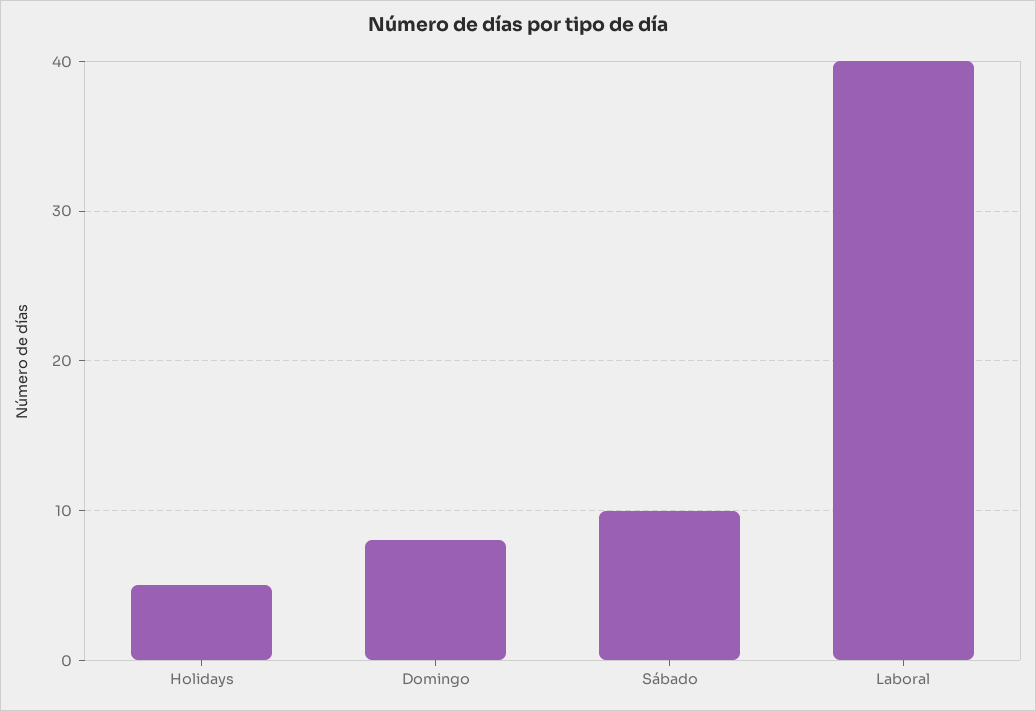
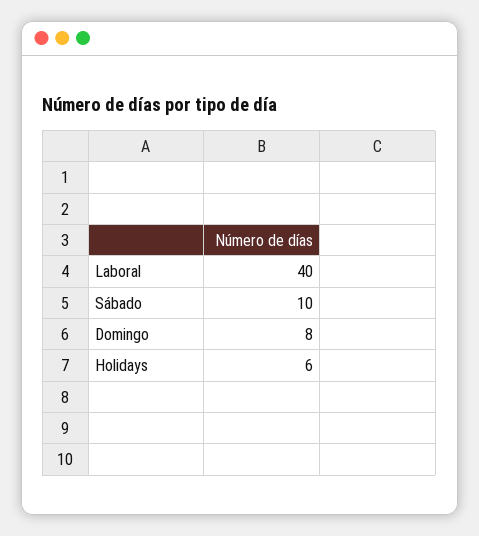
Holidays: 5 -> 6

